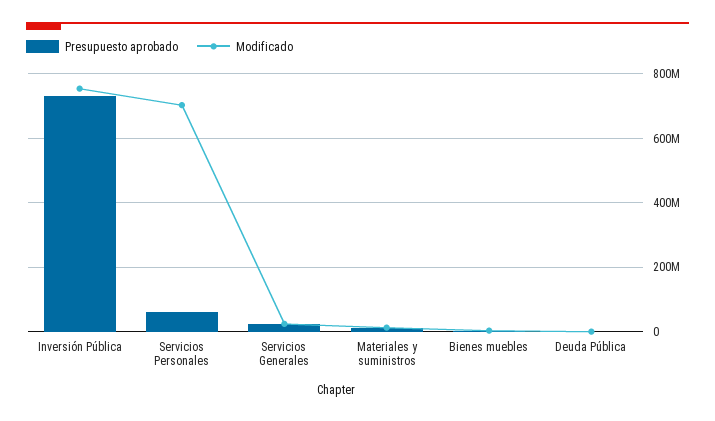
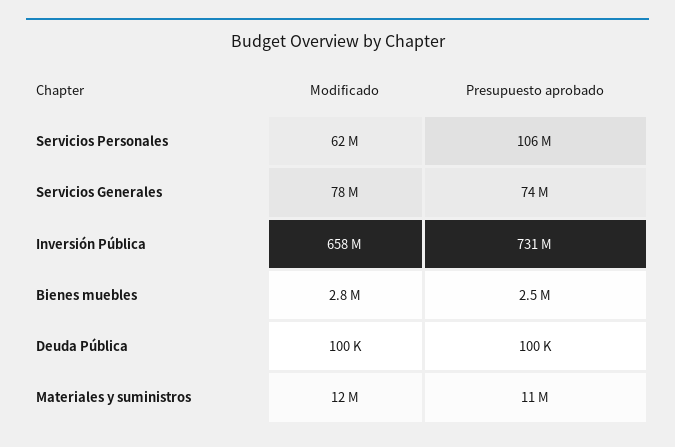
Modificado, Inversión Pública: 760000000 -> 658000000
Presupuesto aprobado, Servicios Personales: 60000000 -> 106000000
Modificado, Servicios Personales: 700000000 -> 62000000
Presupuesto aprobado, Servicios Generales: 20000000 -> 74000000
Modificado, Servicios Generales: 20000000 -> 78000000

